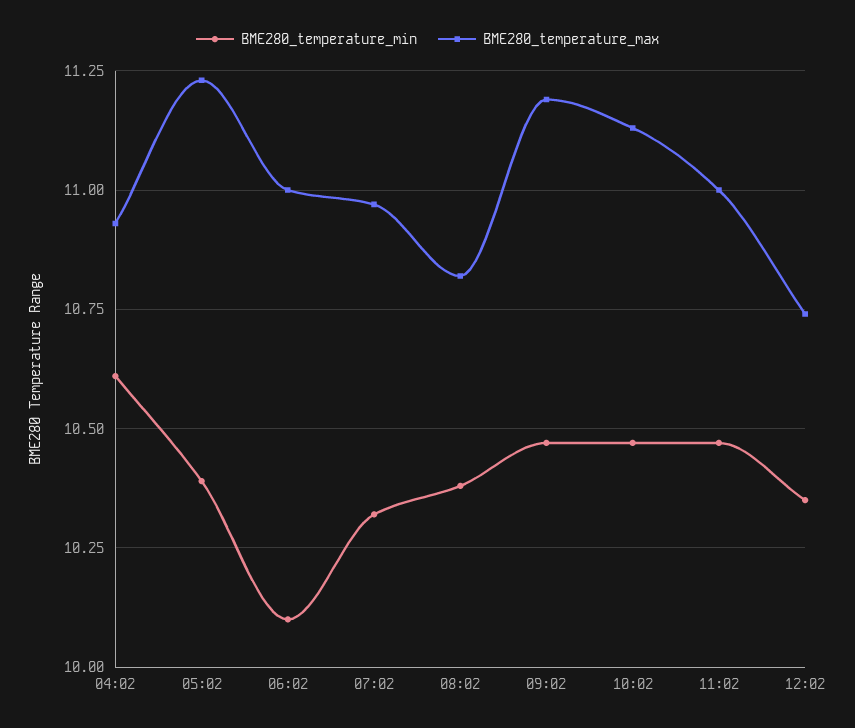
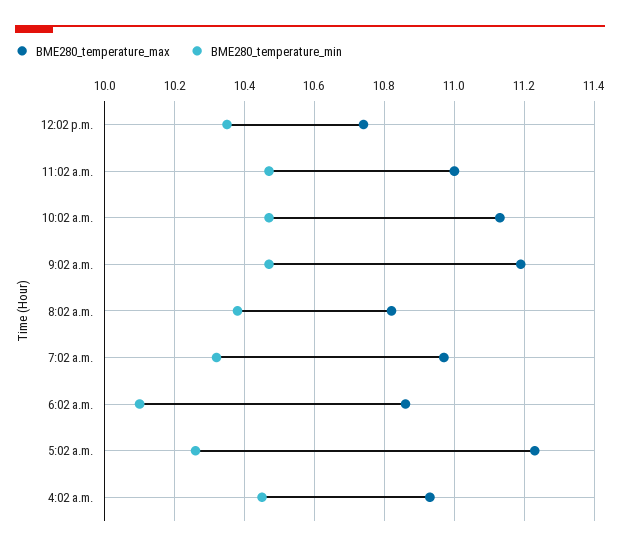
BME280_temperature_min, 04:02: 10.6 -> 10.45
BME280_temperature_min, 05:02: 10.4 -> 10.25
BME280_temperature_max, 06:02: 11 -> 10.85

